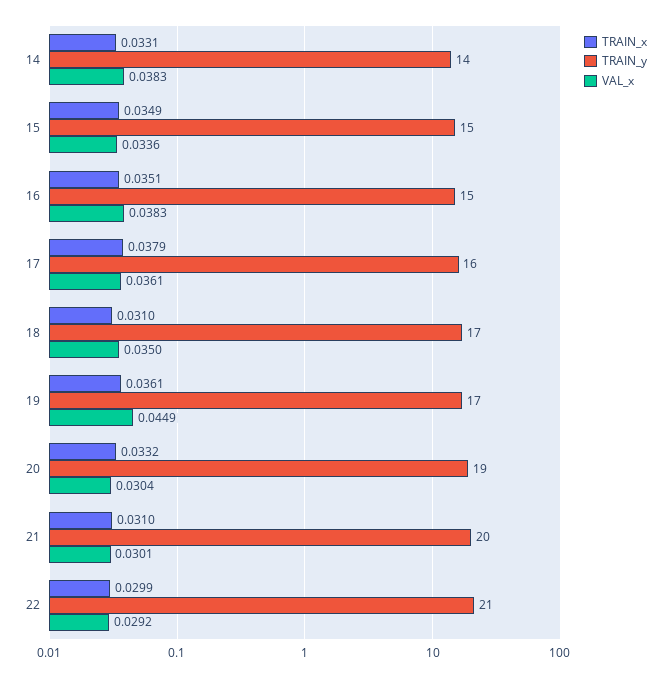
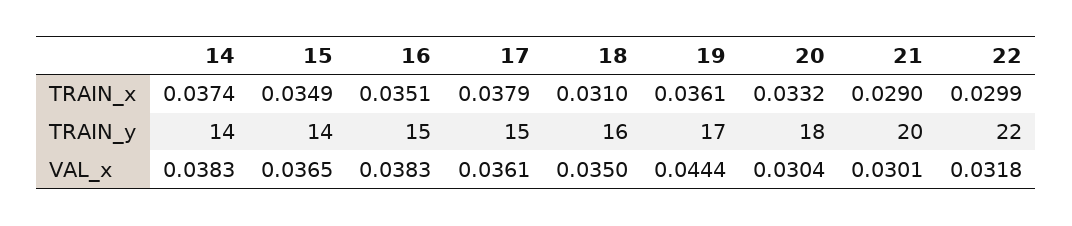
TRAIN_x, 14: 0.0331 -> 0.0374
TRAIN_y, 15: 15 -> 14
VAL_x, 15: 0.0336 -> 0.0365
TRAIN_y, 17: 16 -> 15
TRAIN_y, 18: 17 -> 16
VAL_x, 19: 0.0449 -> 0.0444
TRAIN_y, 20: 19 -> 18
TRAIN_x, 21: 0.031 -> 0.029
TRAIN_y, 22: 21 -> 22
VAL_x, 22: 0.0292 -> 0.0318

